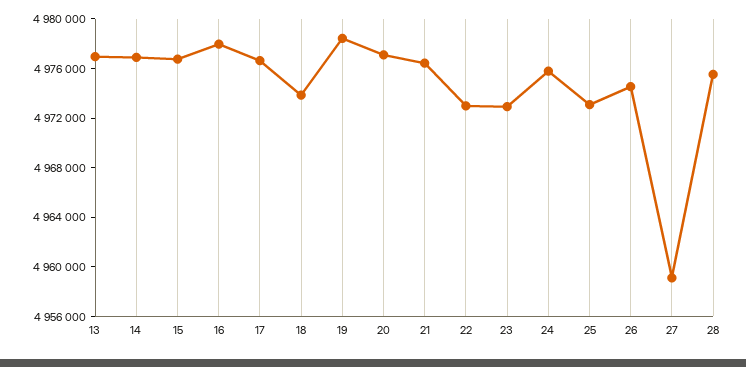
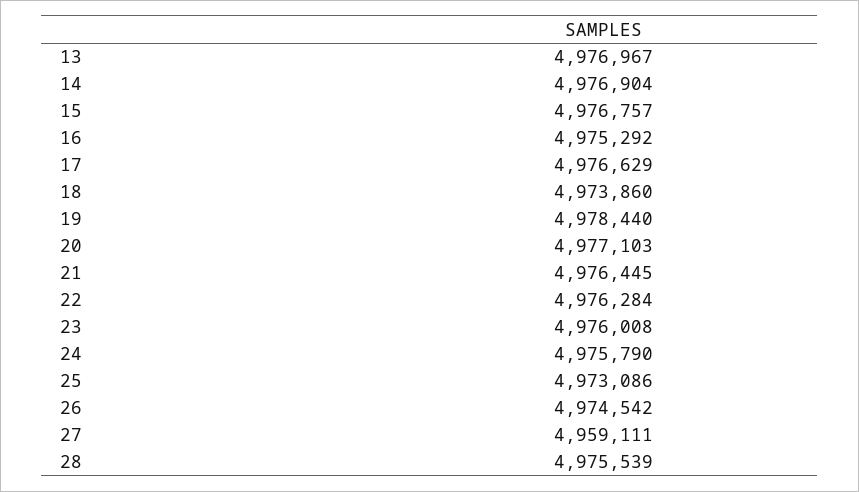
16: 4978000 -> 4975292
22: 4973000 -> 4976284
23: 4973000 -> 4976008

